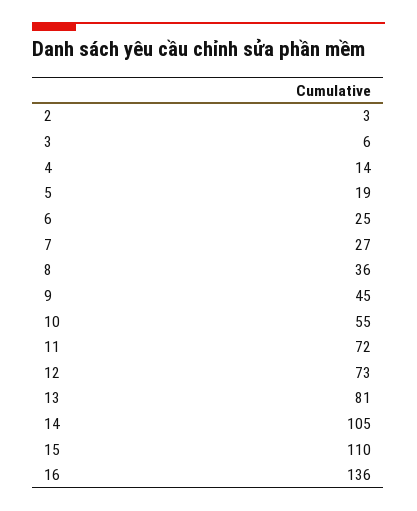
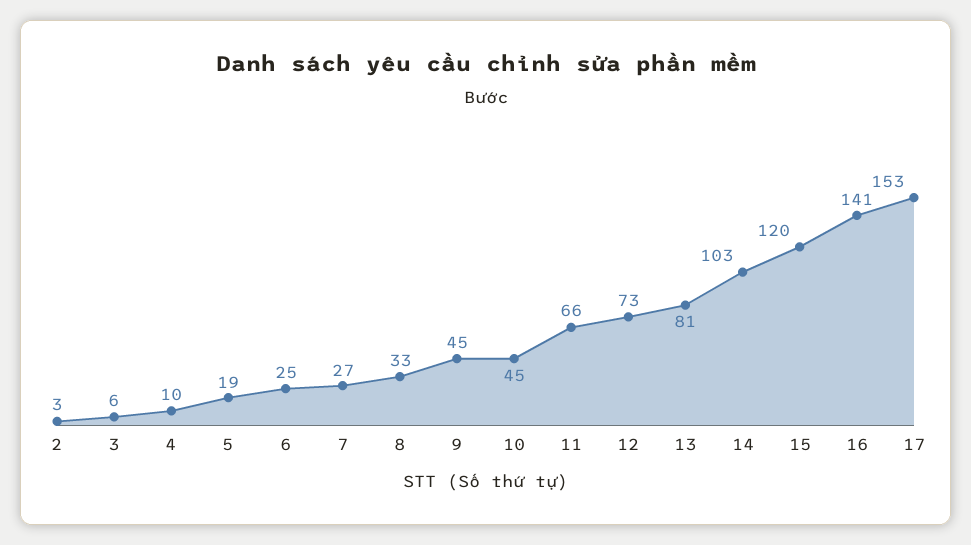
4: 14 -> 10
8: 36 -> 33
10: 55 -> 45
11: 72 -> 66
14: 105 -> 103
15: 110 -> 120
16: 136 -> 141
17: none -> 153

